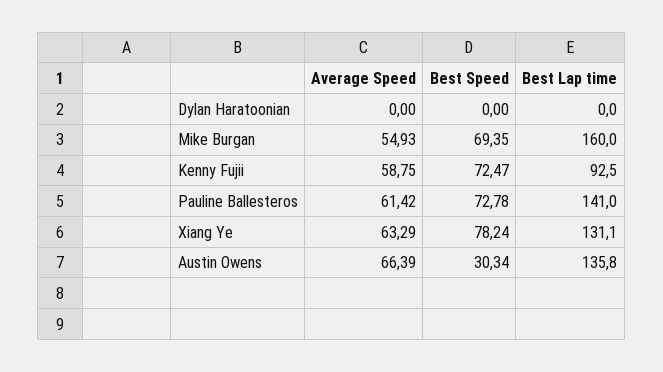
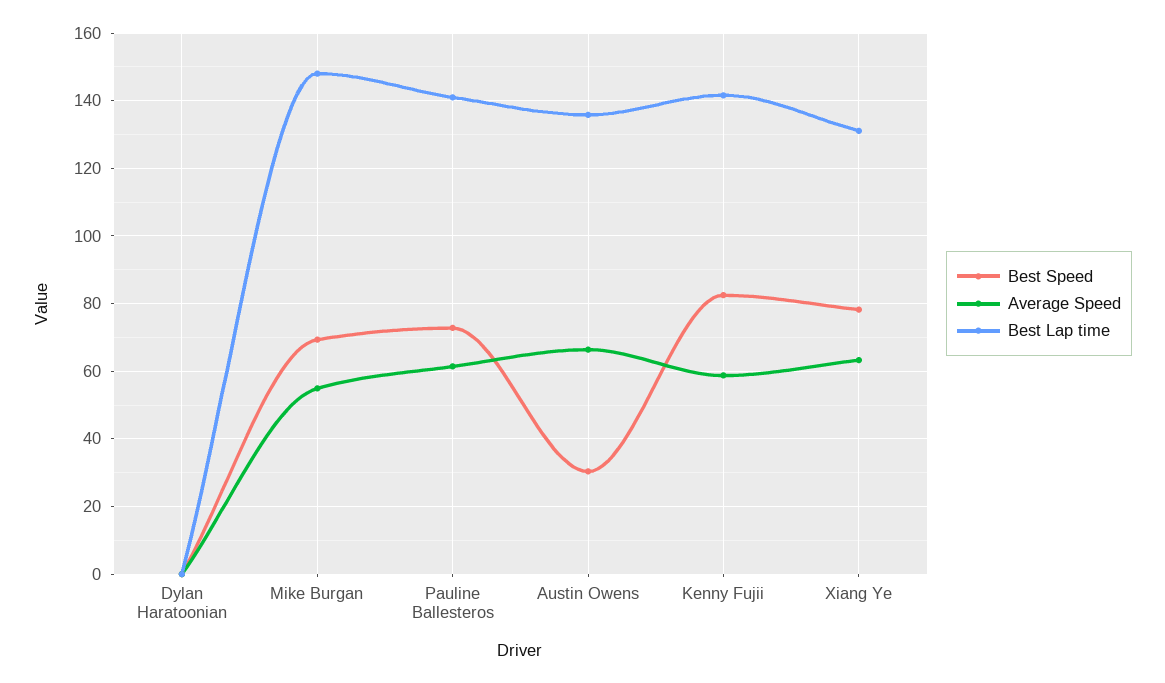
Best Lap time, Mike Burgan: 160 -> 148
Best Speed, Kenny Fujii: 72.47 -> 82
Best Lap time, Kenny Fujii: 92.5 -> 142

